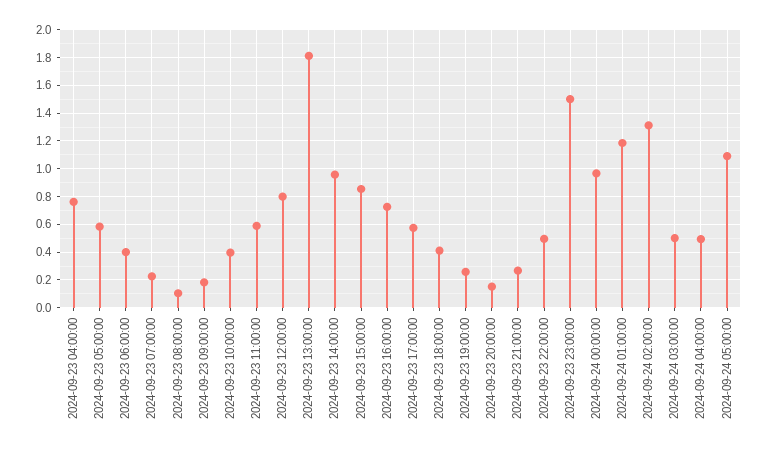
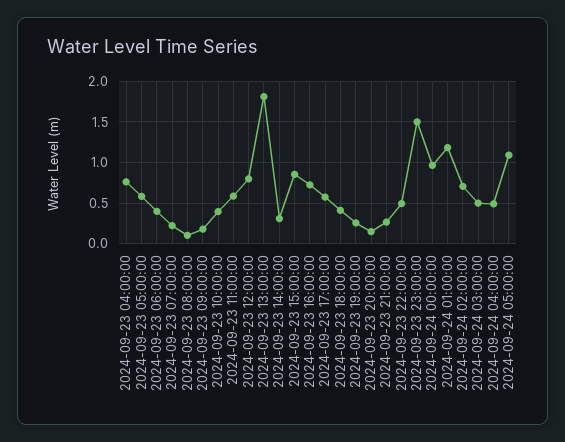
2024-09-23 14:00:00: 0.95 -> 0.3
2024-09-24 02:00:00: 1.3 -> 0.7

